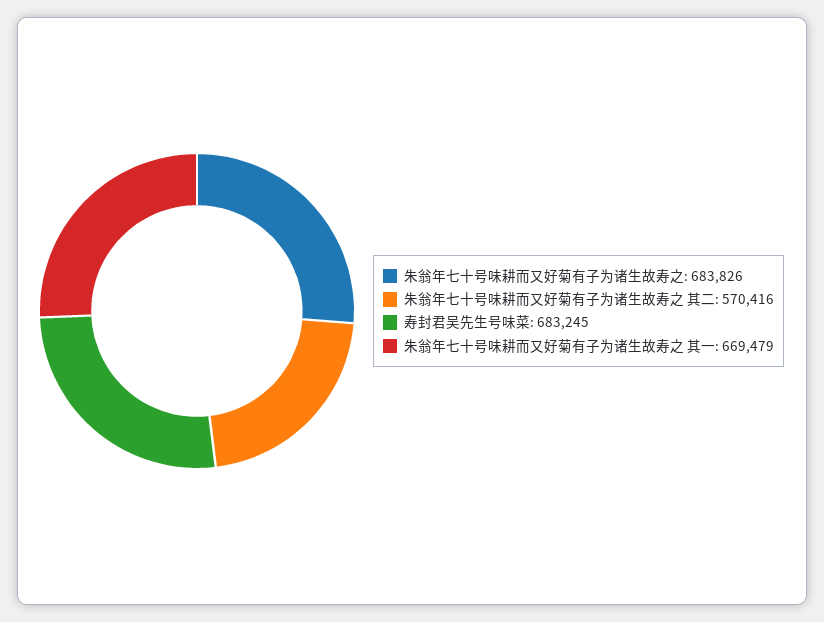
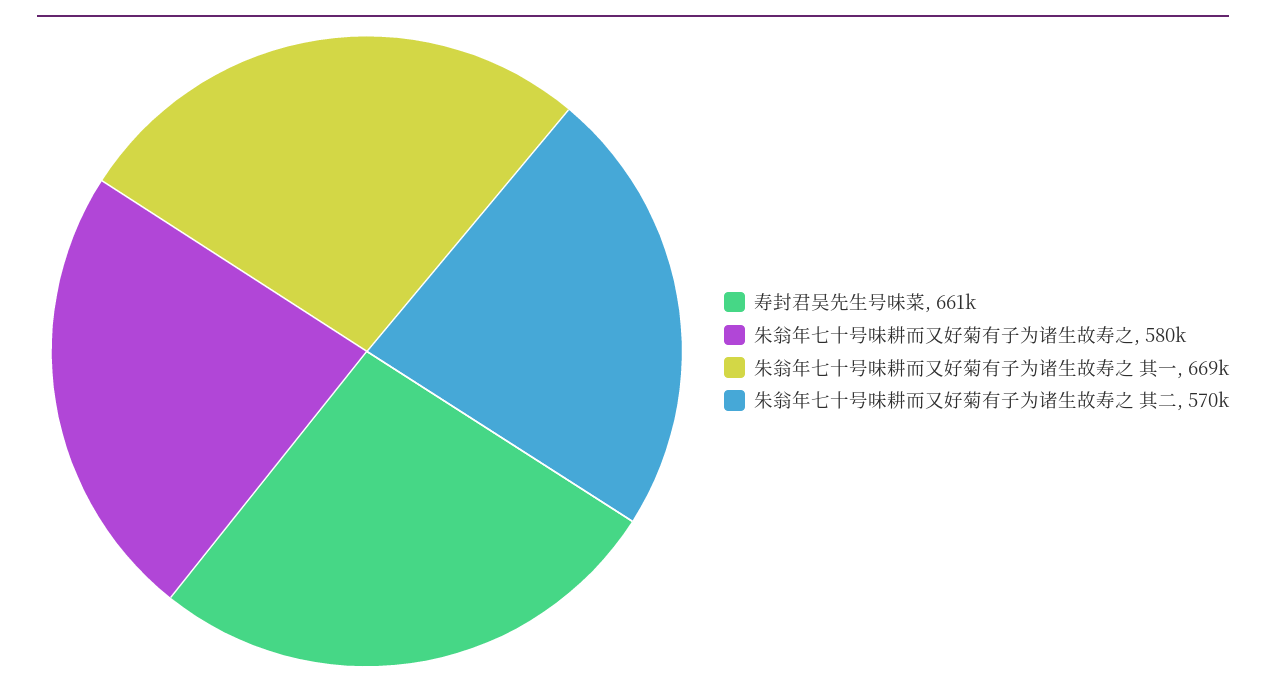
朱翁年七十号味耕而又好菊有子为诸生故寿之: 683826 -> 580000
寿封君吴先生号味菜: 683245 -> 661000

